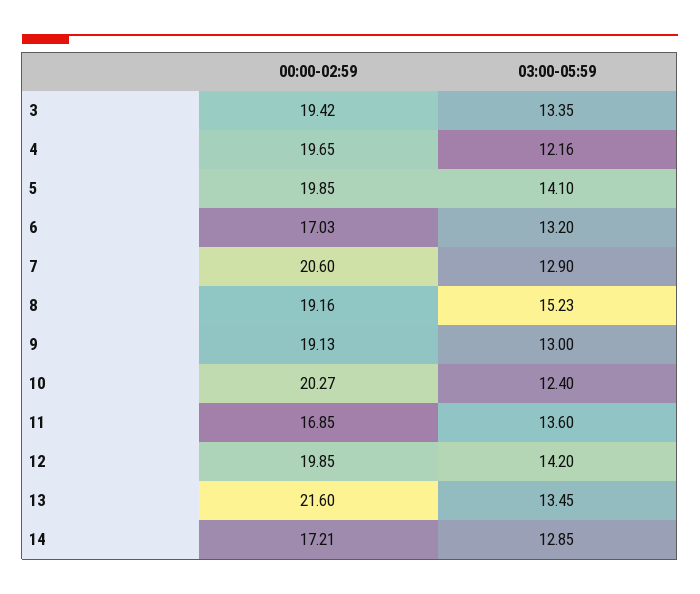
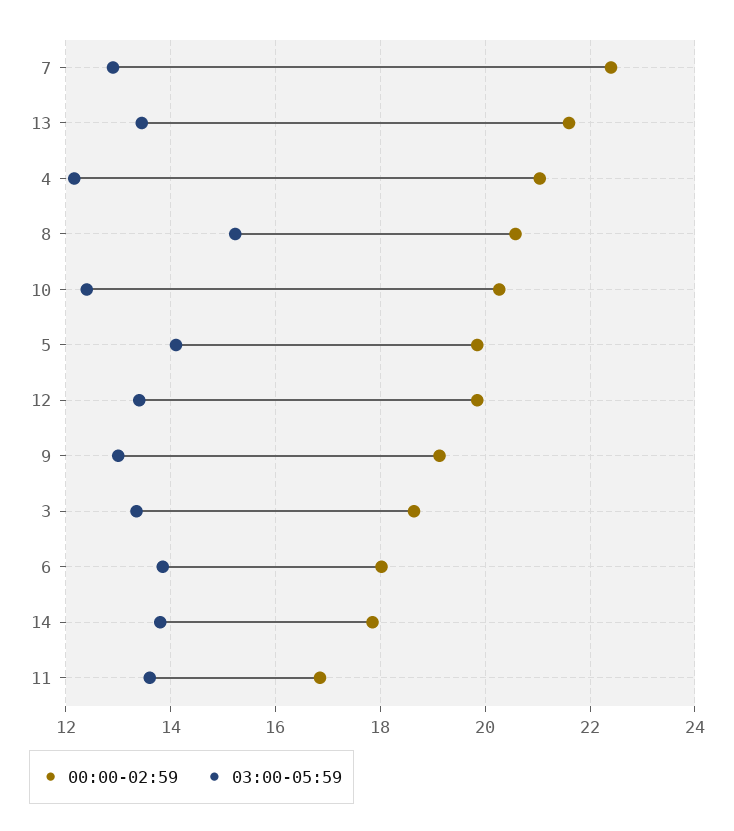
00:00-02:59, 3: 19.42 -> 18.6
00:00-02:59, 4: 19.65 -> 21
00:00-02:59, 6: 17.03 -> 18
03:00-05:59, 6: 13.2 -> 13.8
00:00-02:59, 7: 20.6 -> 22.4
00:00-02:59, 8: 19.16 -> 20.6
03:00-05:59, 12: 14.2 -> 13.4
00:00-02:59, 14: 17.21 -> 17.8
03:00-05:59, 14: 12.85 -> 13.8

